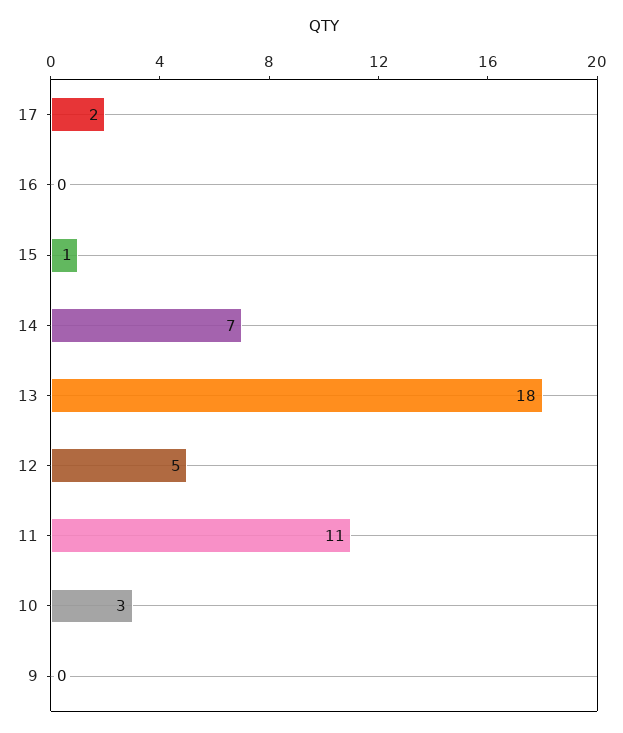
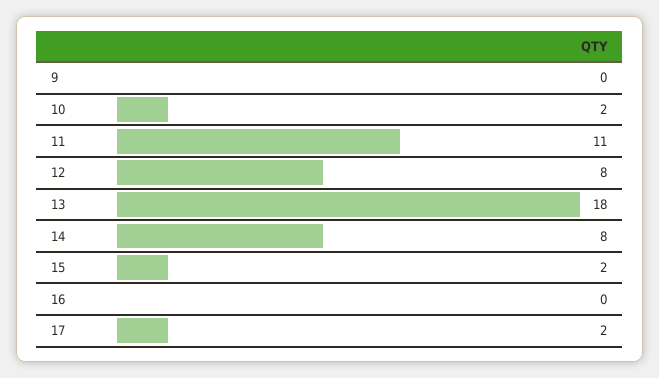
15: 1 -> 2
14: 7 -> 8
12: 5 -> 8
10: 3 -> 2

